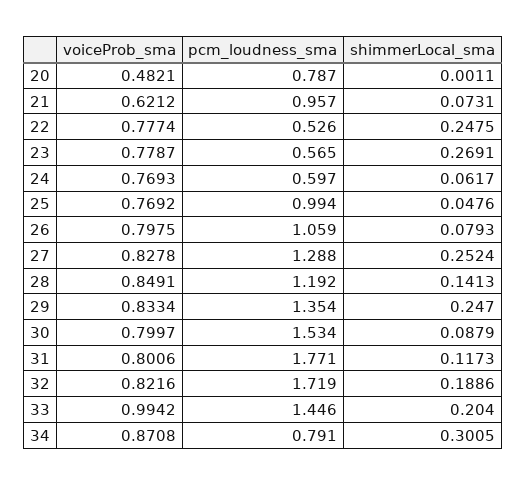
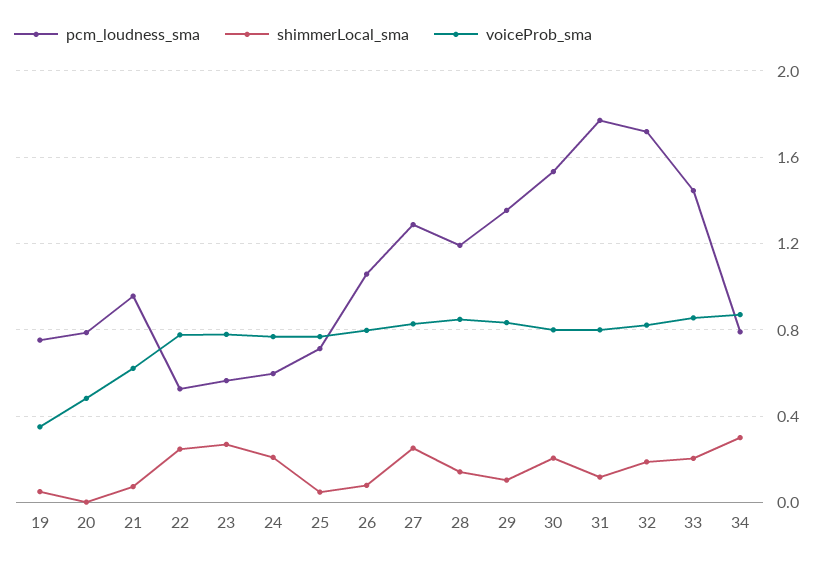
shimmerLocal_sma, 24: 0.0617 -> 0.2
pcm_loudness_sma, 25: 0.994 -> 0.7
shimmerLocal_sma, 29: 0.247 -> 0.1
shimmerLocal_sma, 30: 0.0879 -> 0.2
voiceProb_sma, 33: 0.9942 -> 0.85
pcm_loudness_sma, 19: none -> 0.75
shimmerLocal_sma, 19: none -> 0.05
voiceProb_sma, 19: none -> 0.35

